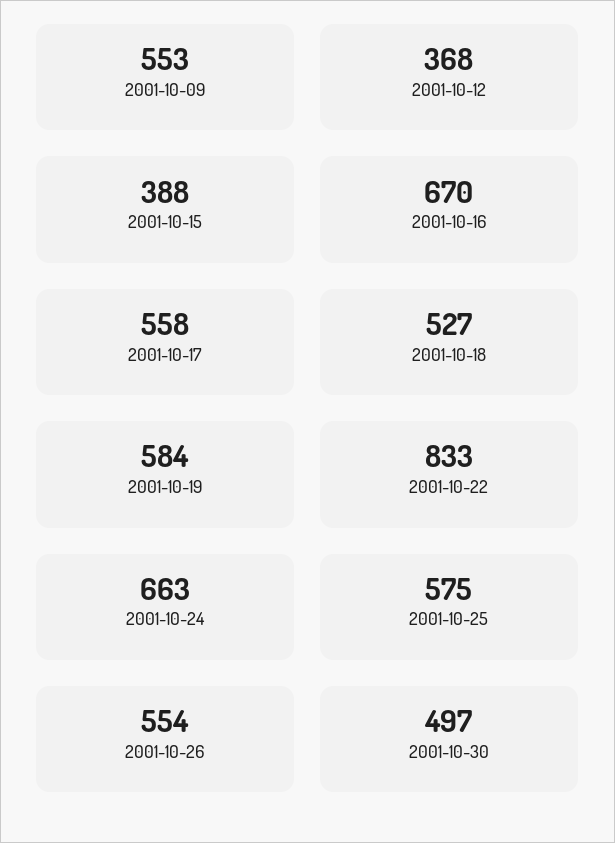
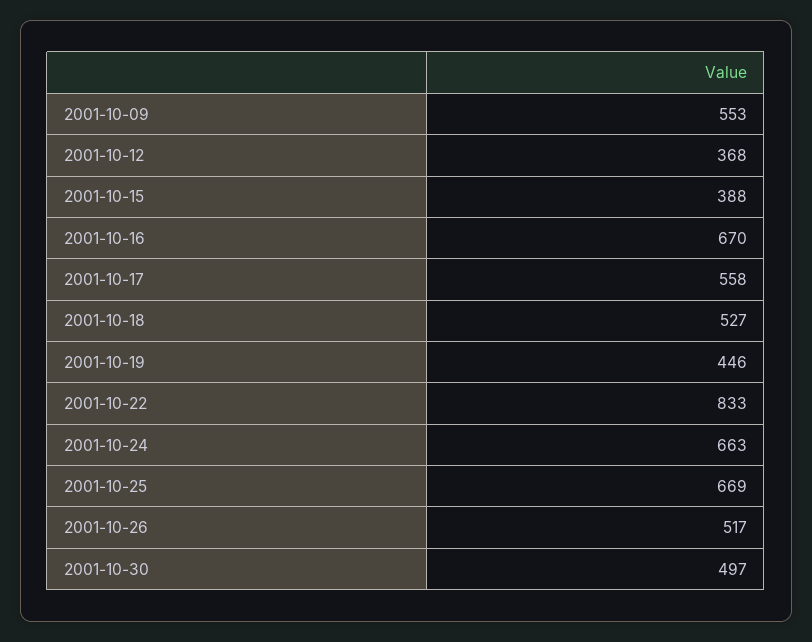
2001-10-19: 584 -> 446
2001-10-25: 575 -> 669
2001-10-26: 554 -> 517

